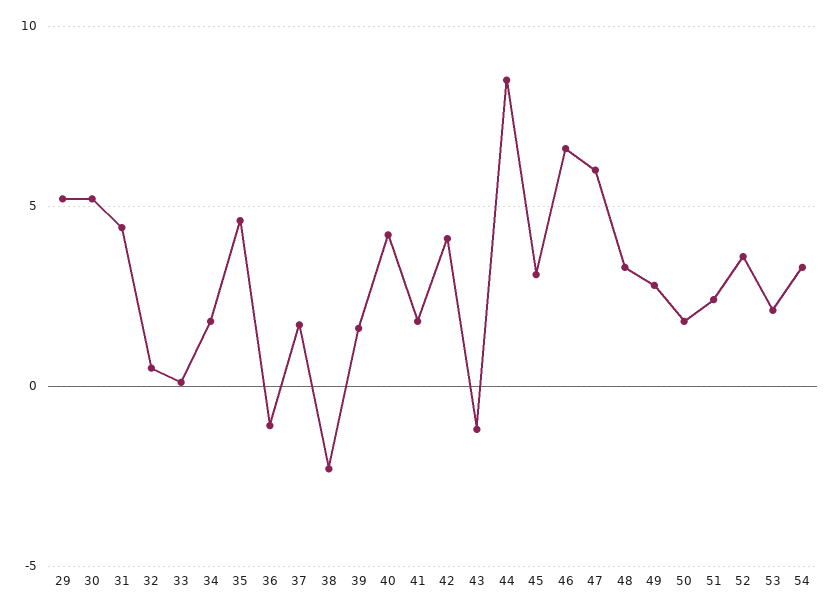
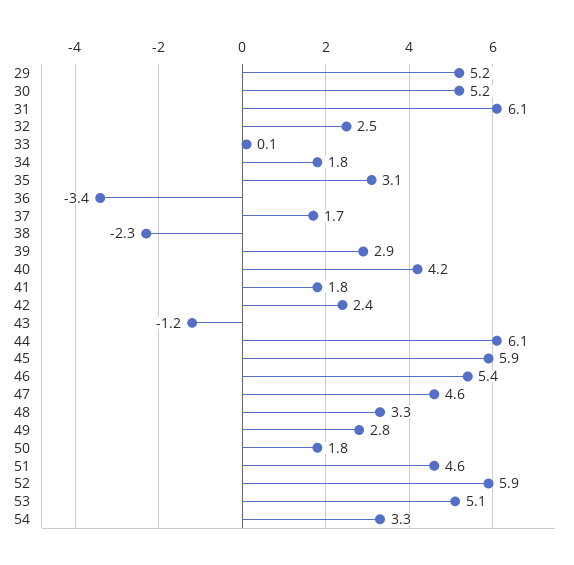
31: 4.5 -> 6.1
32: 0.5 -> 2.5
35: 4.5 -> 3.1
36: -1 -> -3.4
39: 1.5 -> 2.9
42: 4 -> 2.4
44: 8.5 -> 6.1
45: 3 -> 5.9
46: 6.5 -> 5.4
47: 6 -> 4.6
51: 2.5 -> 4.6
52: 3.5 -> 5.9
53: 2 -> 5.1

